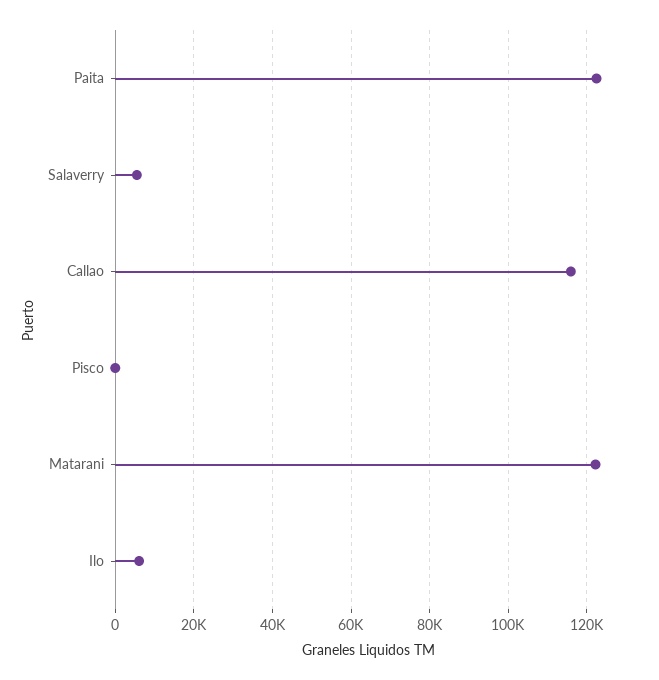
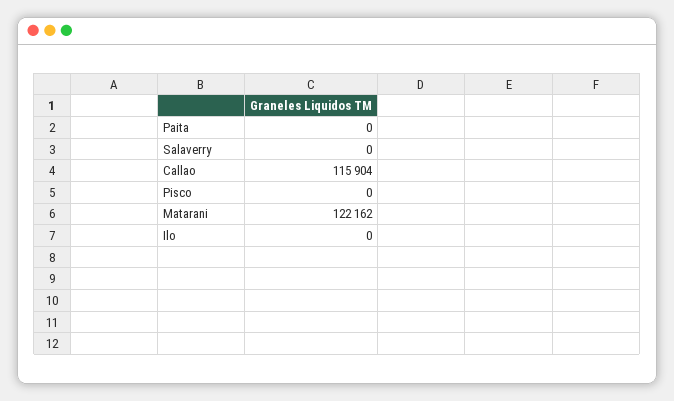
Paita: 122000 -> 0
Salaverry: 6000 -> 0
Ilo: 6000 -> 0

